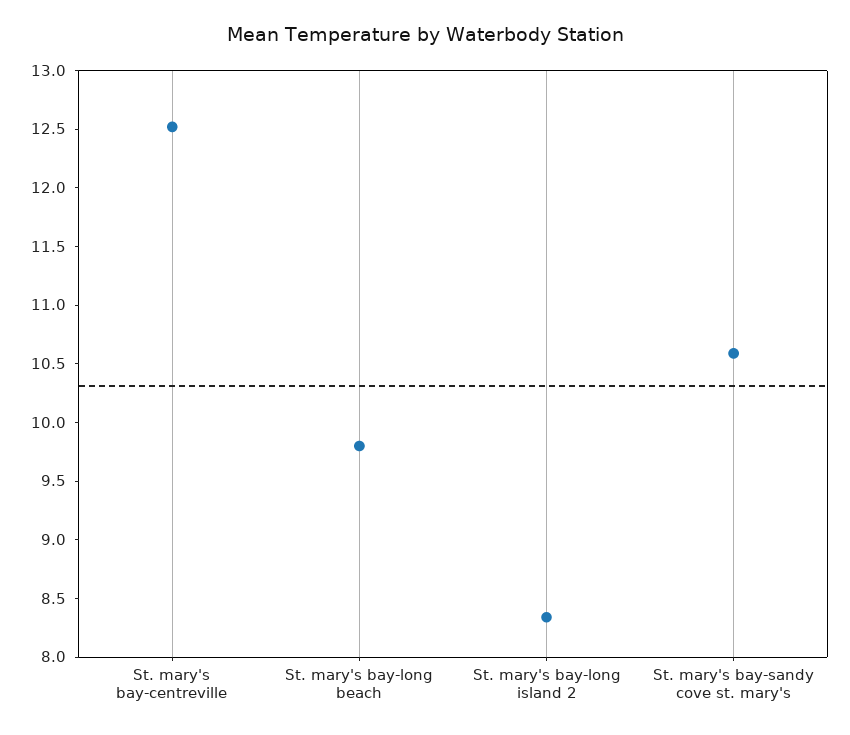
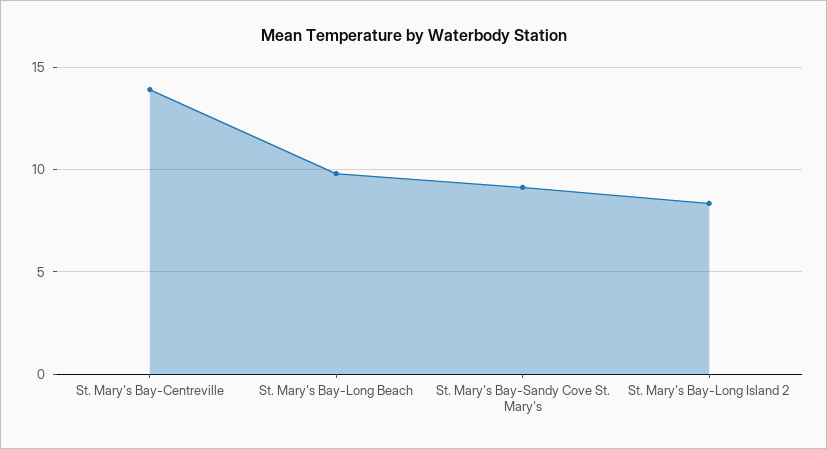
St. mary's bay-centreville: 12.5 -> 14
St. mary's bay-sandy cove st. mary's: 10.6 -> 9

